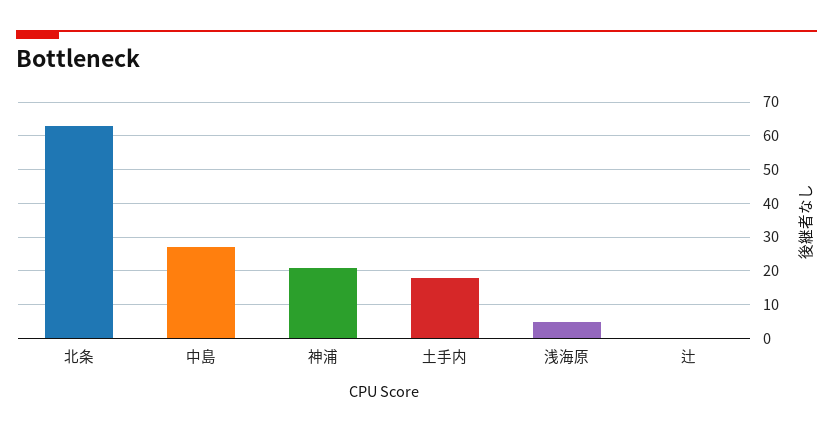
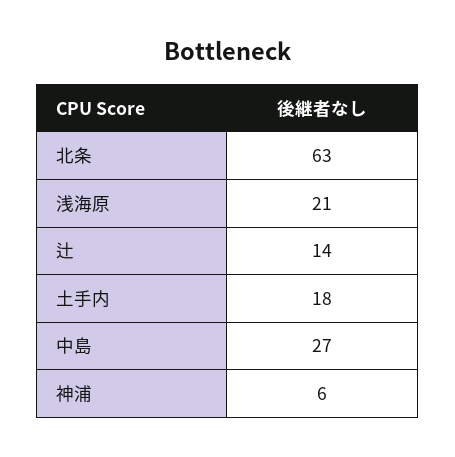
神浦: 20 -> 6
浅海原: 5 -> 21
辻: 0 -> 14

